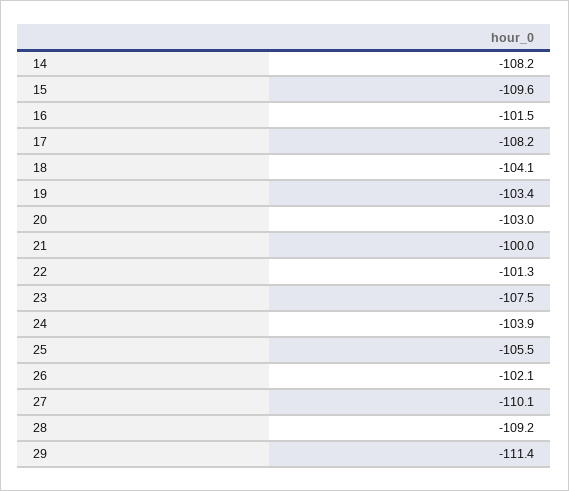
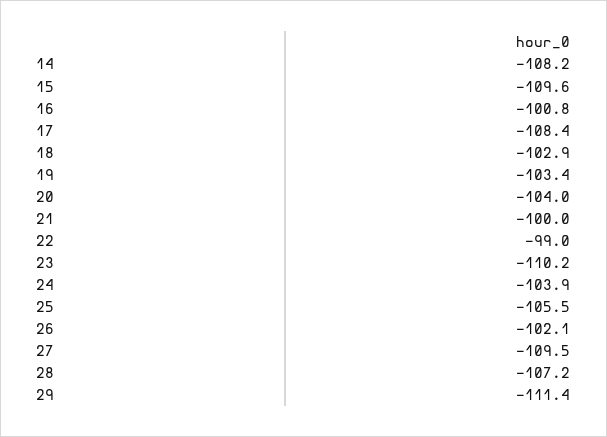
16: -101.5 -> -100.8
17: -108.2 -> -108.4
18: -104.1 -> -102.9
20: -103 -> -104
22: -101.3 -> -99
23: -107.5 -> -110.2
27: -110.1 -> -109.5
28: -109.2 -> -107.2

